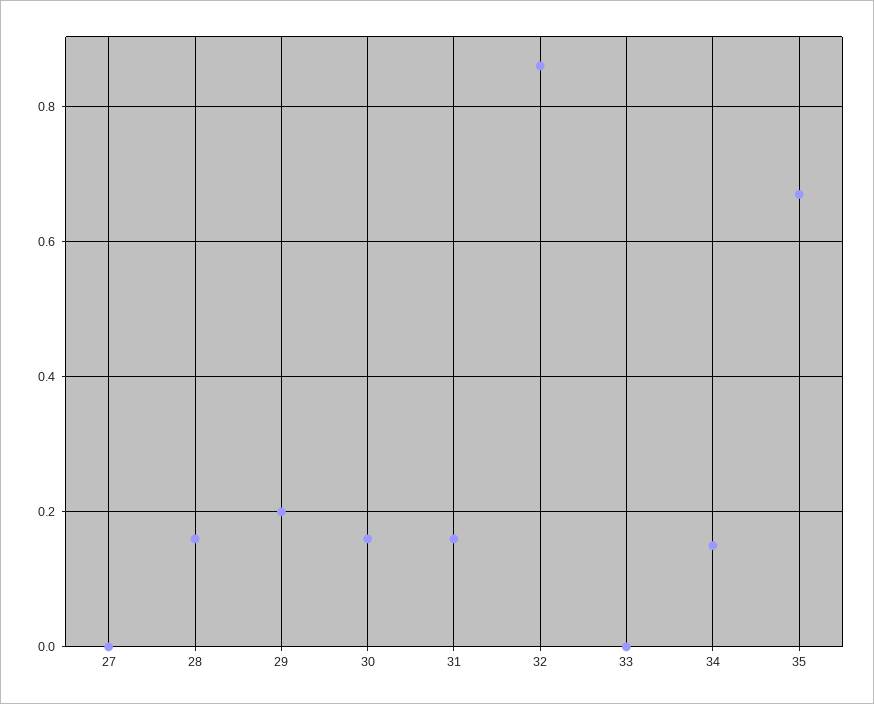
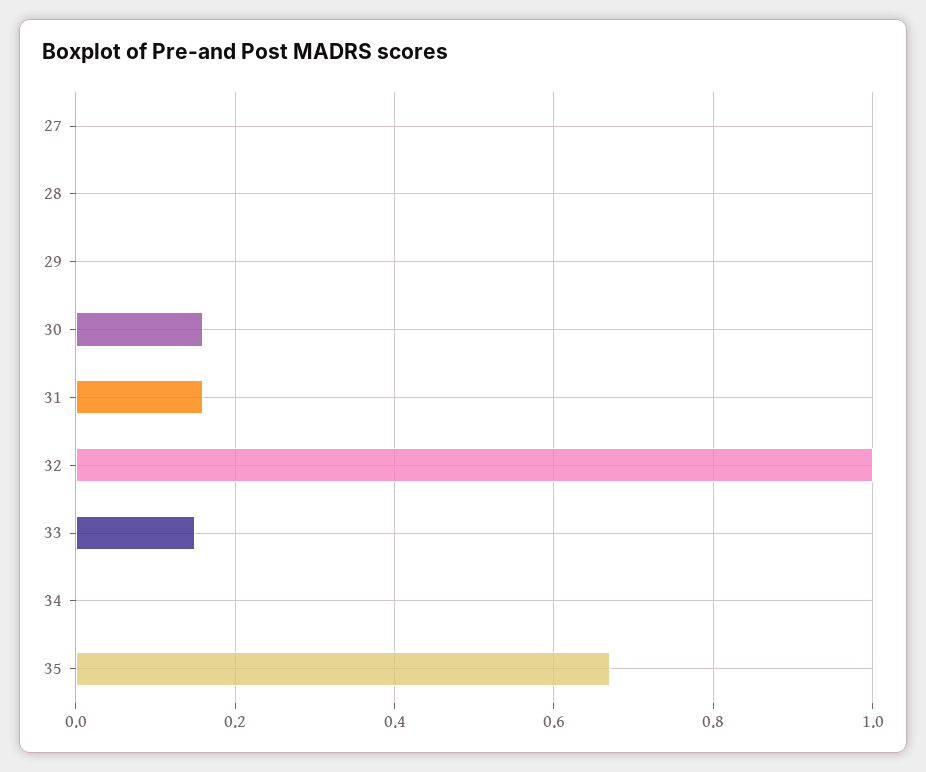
28: 0.15 -> 0
29: 0.2 -> 0
32: 0.85 -> 1
33: 0 -> 0.15
34: 0.15 -> 0

